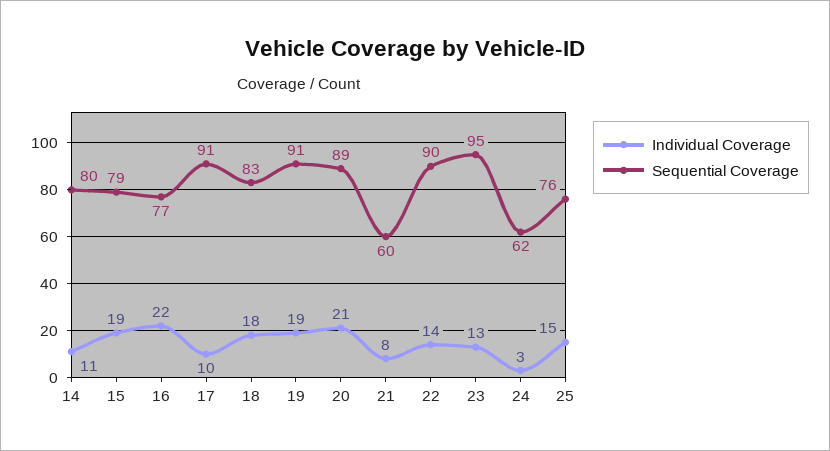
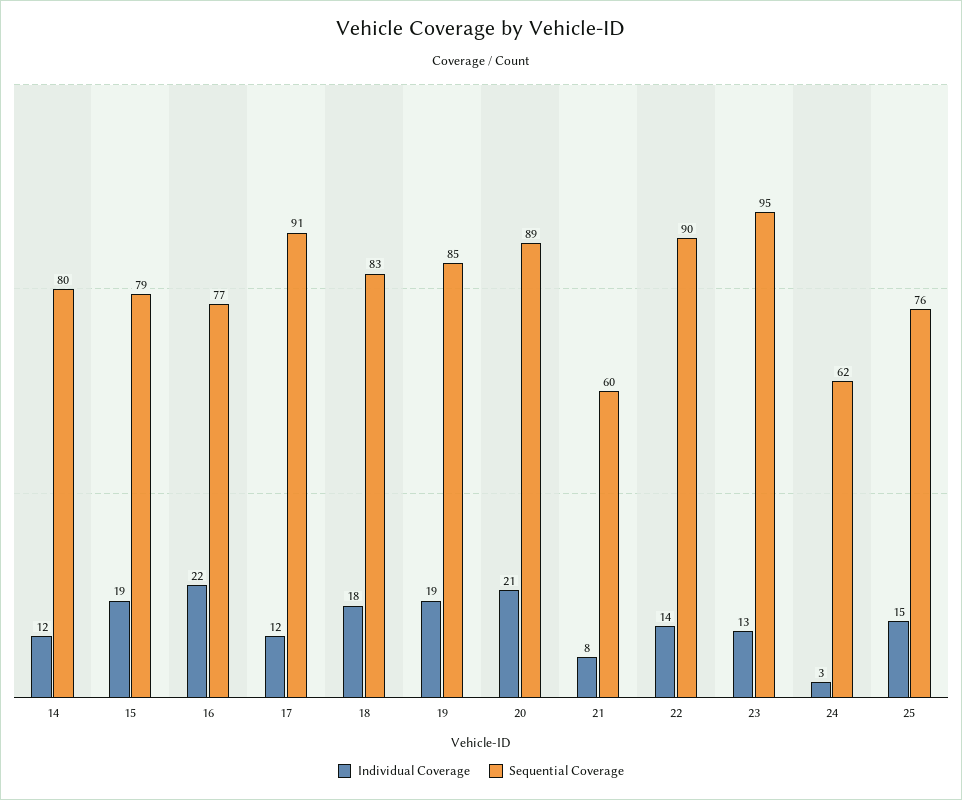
Individual Coverage, 14: 11 -> 12
Individual Coverage, 17: 10 -> 12
Sequential Coverage, 19: 91 -> 85

